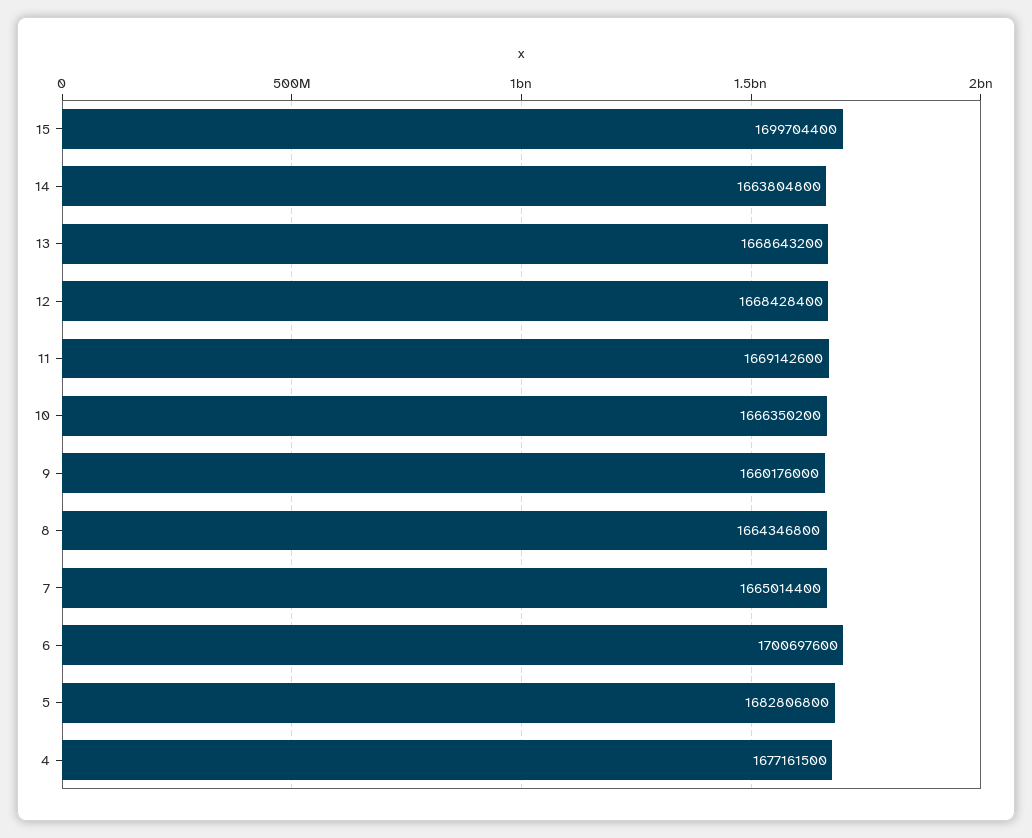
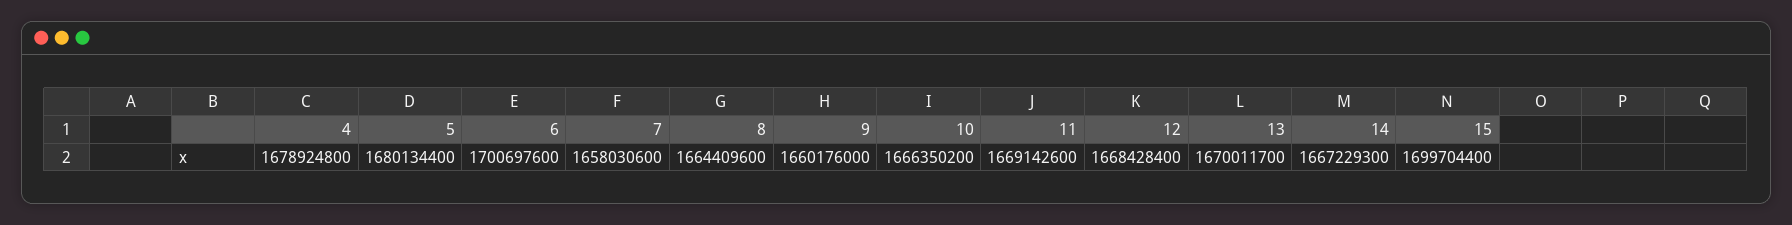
14: 1663804800 -> 1667229300
13: 1668643200 -> 1670011700
8: 1664346800 -> 1664409600
7: 1665014400 -> 1658030600
5: 1682806800 -> 1680134400
4: 1677161500 -> 1678924800

